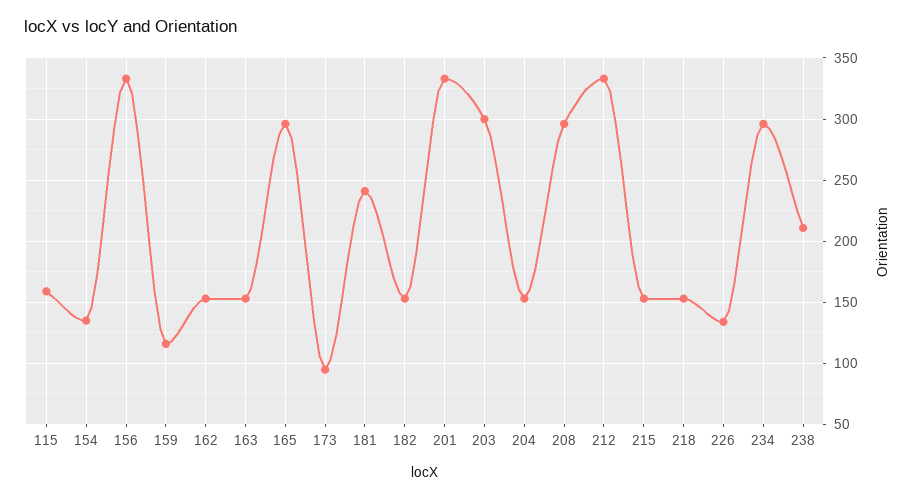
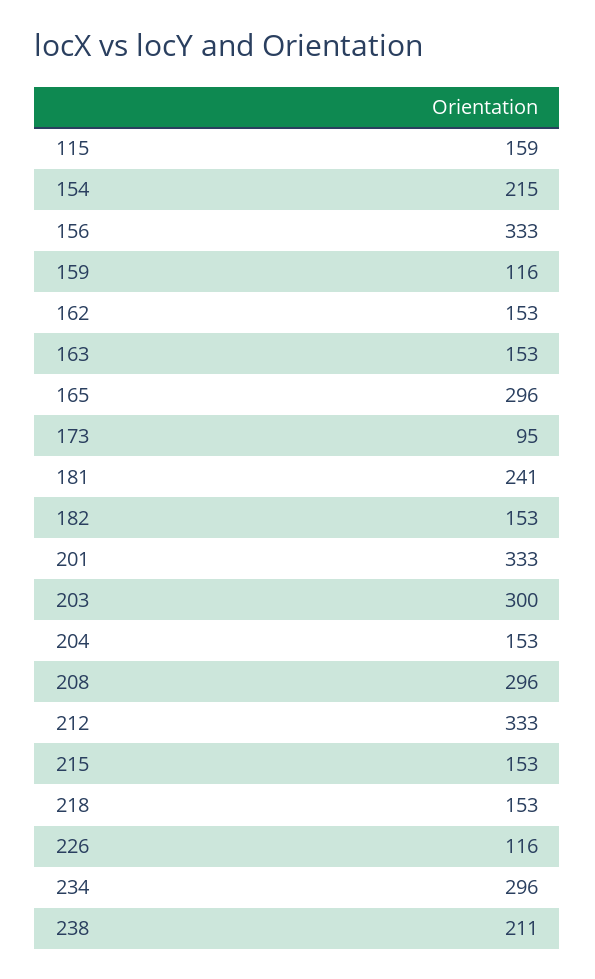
154: 135 -> 215
226: 135 -> 116

